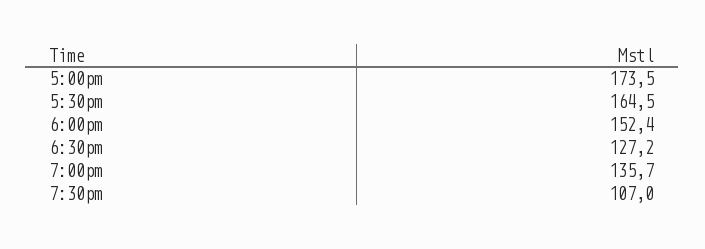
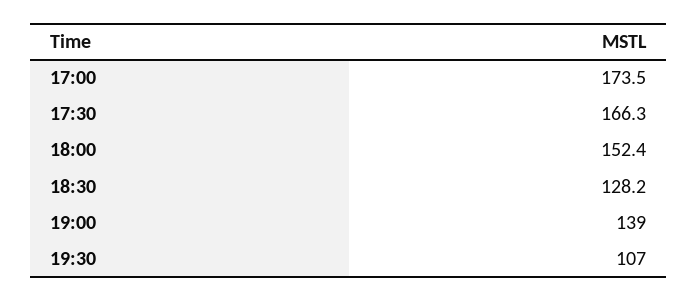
5:30pm: 164.5 -> 166.3
6:30pm: 127.2 -> 128.2
7:00pm: 135.7 -> 139

